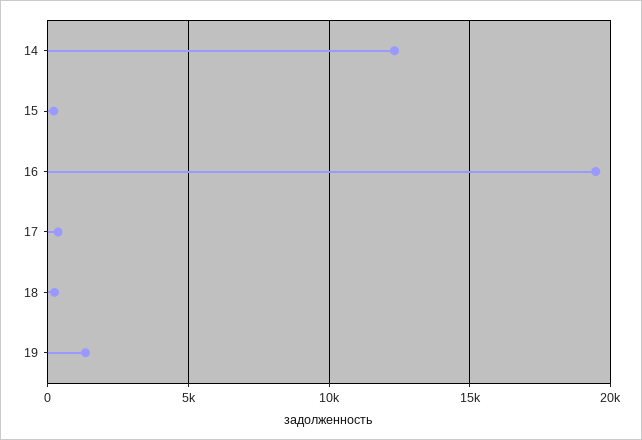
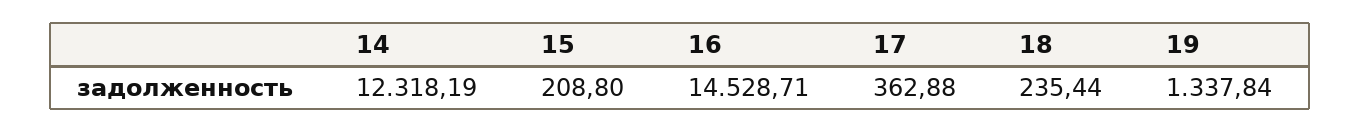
16: 19500 -> 14528.71

